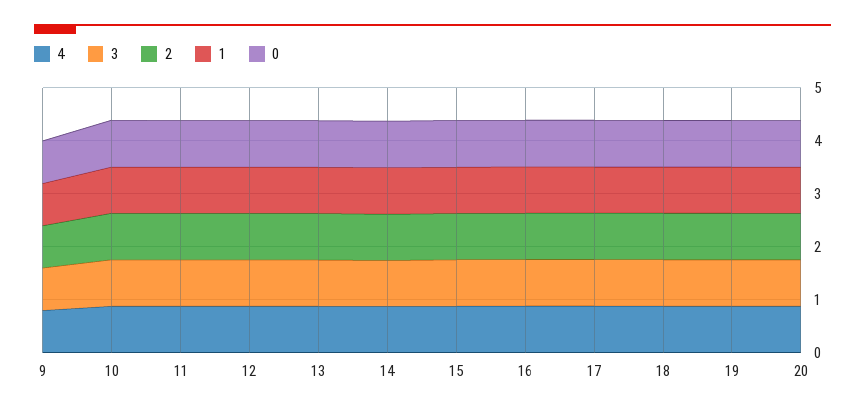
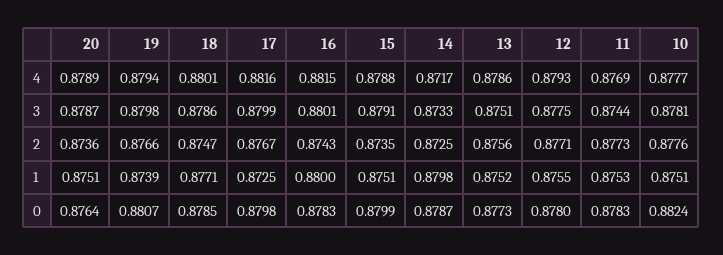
4, 9: 0.8 -> none
3, 9: 0.8 -> none
2, 9: 0.8 -> none
1, 9: 0.8 -> none
0, 9: 0.8 -> none

